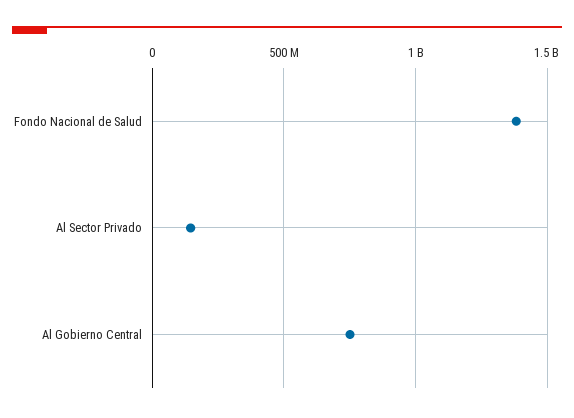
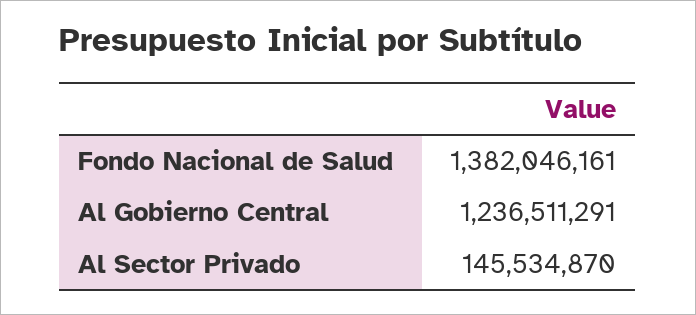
Al Gobierno Central: 750000000 -> 1236511291

